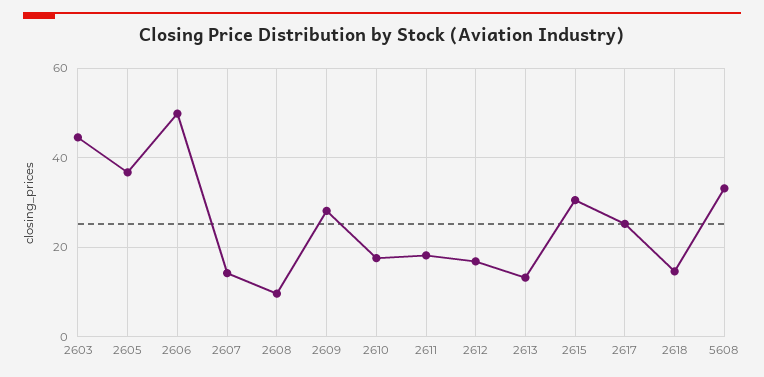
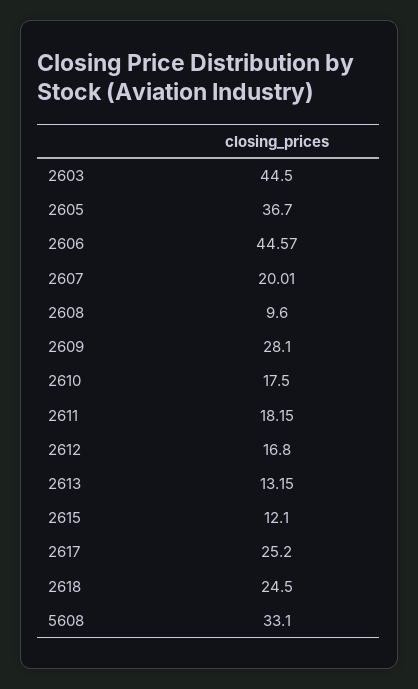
2606: 50 -> 44.57
2607: 14 -> 20.01
2615: 30 -> 12.1
2618: 14 -> 24.5

